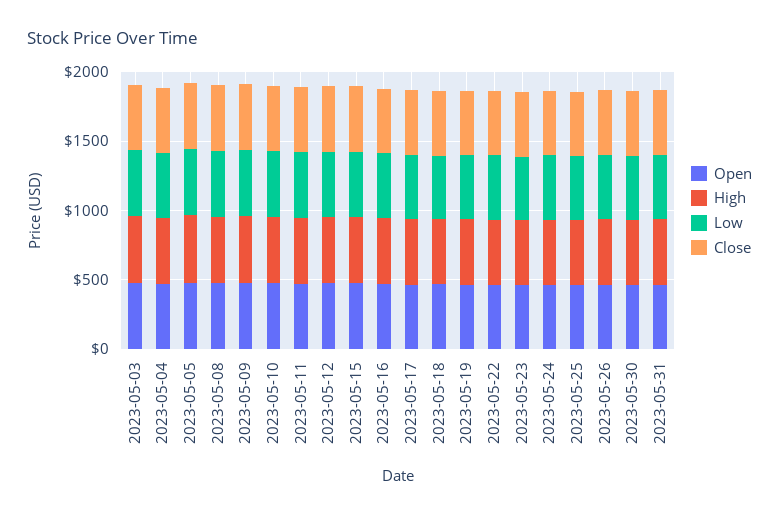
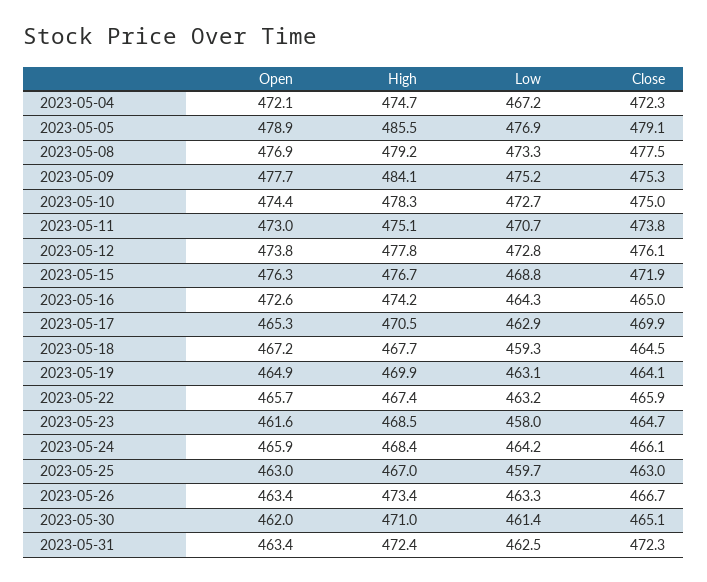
Open, 2023-05-03: 500 -> none
High, 2023-05-03: 500 -> none
Low, 2023-05-03: 500 -> none
Close, 2023-05-03: 500 -> none

